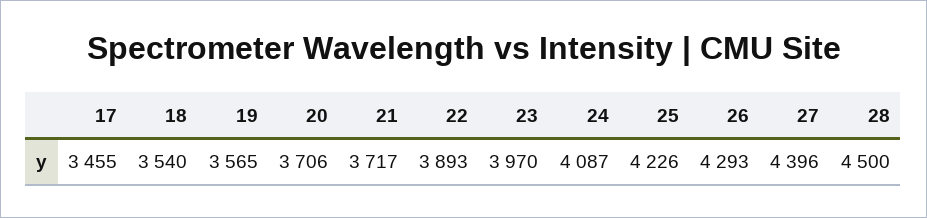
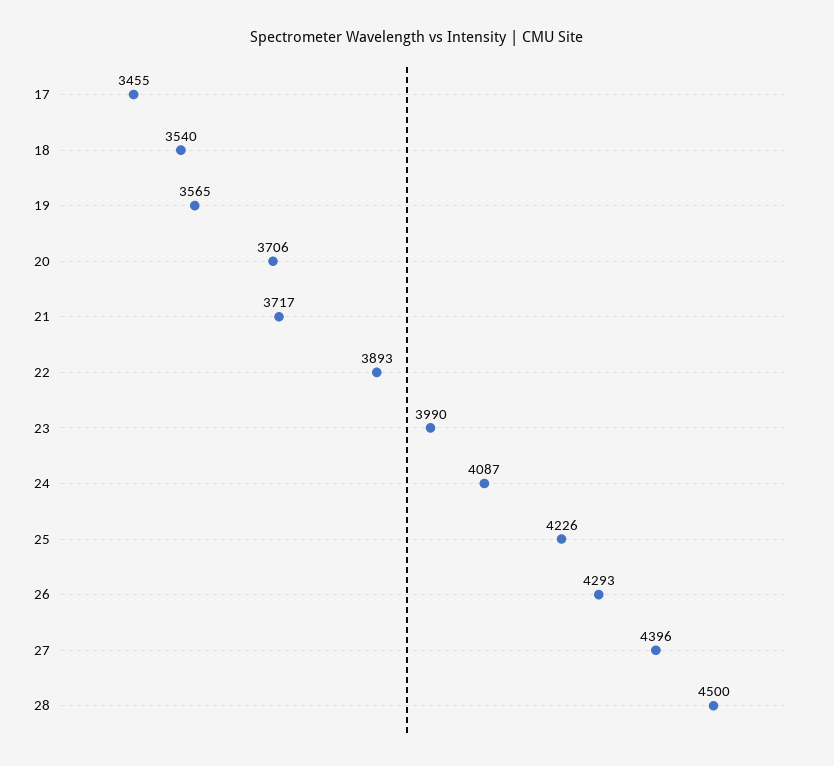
23: 3970 -> 3990

